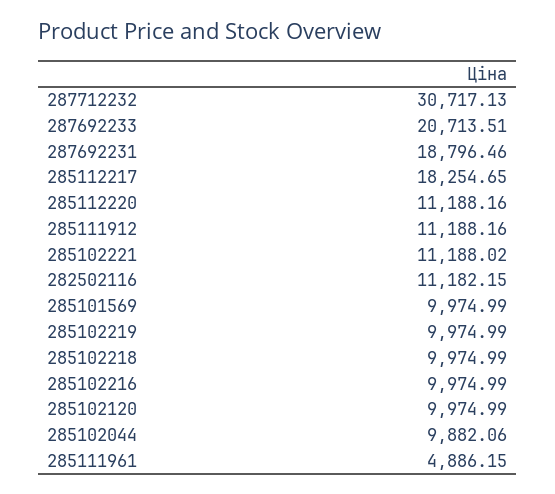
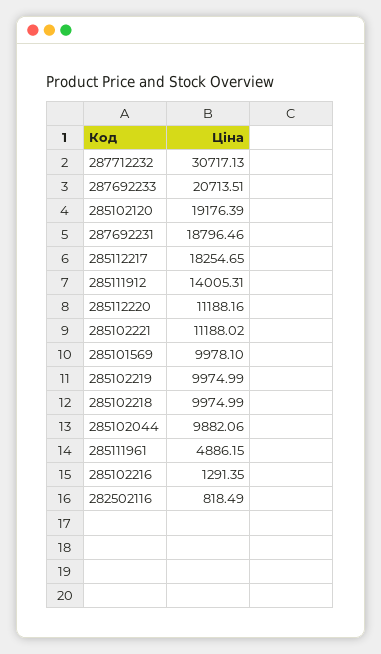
285111912: 11188.16 -> 14005.31
282502116: 11182.15 -> 818.49
285101569: 9974.99 -> 9978.1
285102216: 9974.99 -> 1291.35
285102120: 9974.99 -> 19176.39

